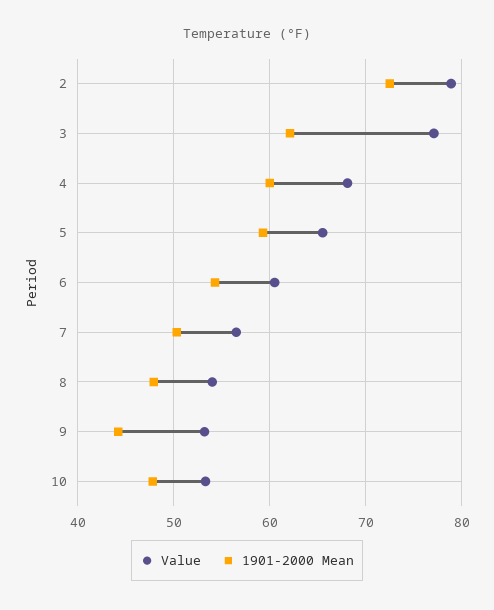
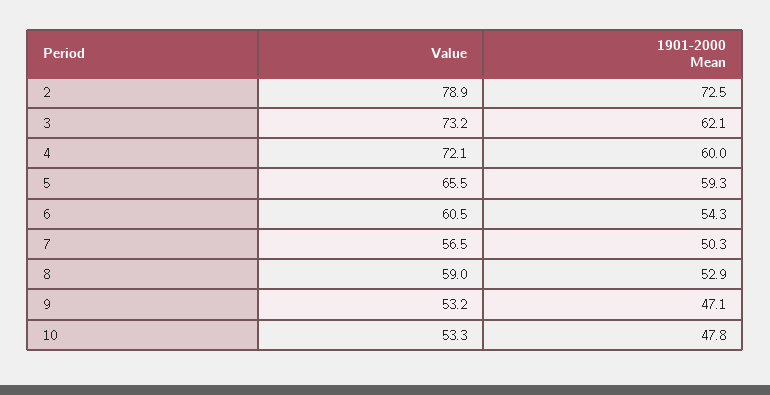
Value, 3: 77 -> 73.2
Value, 4: 68 -> 72.1
Value, 8: 54 -> 59
1901-2000 Mean, 8: 48 -> 52.9
1901-2000 Mean, 9: 44 -> 47.1

